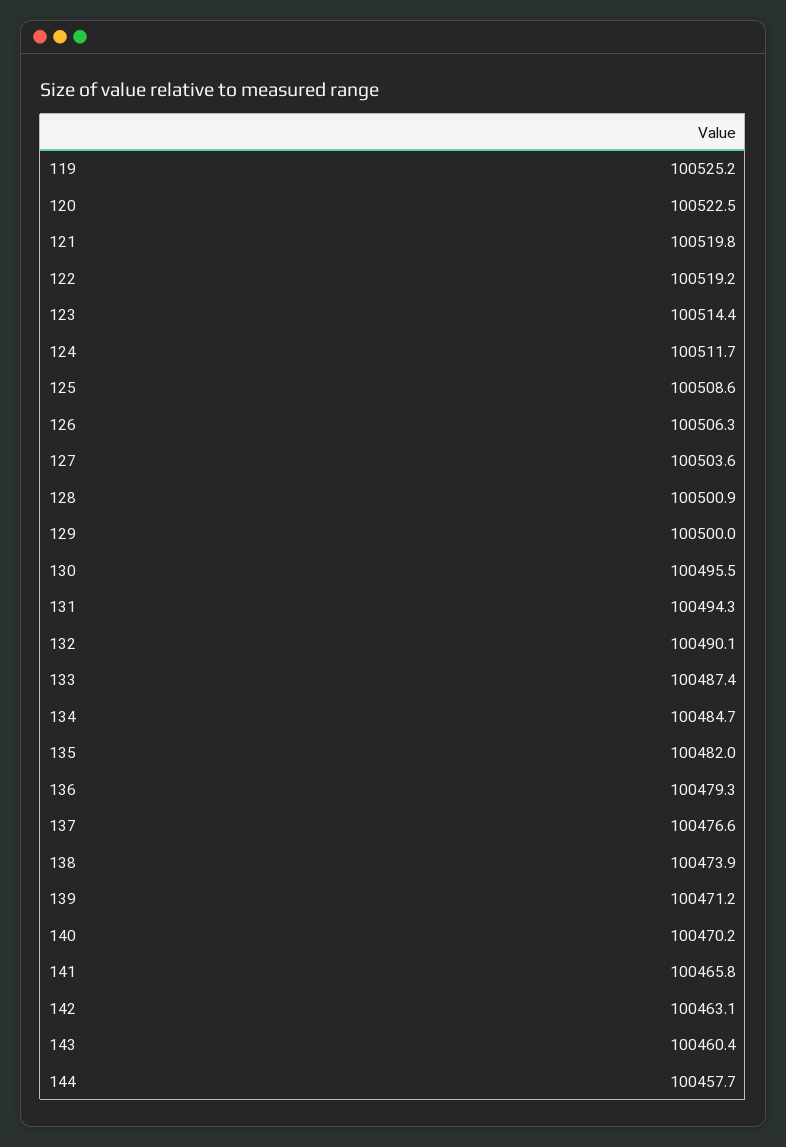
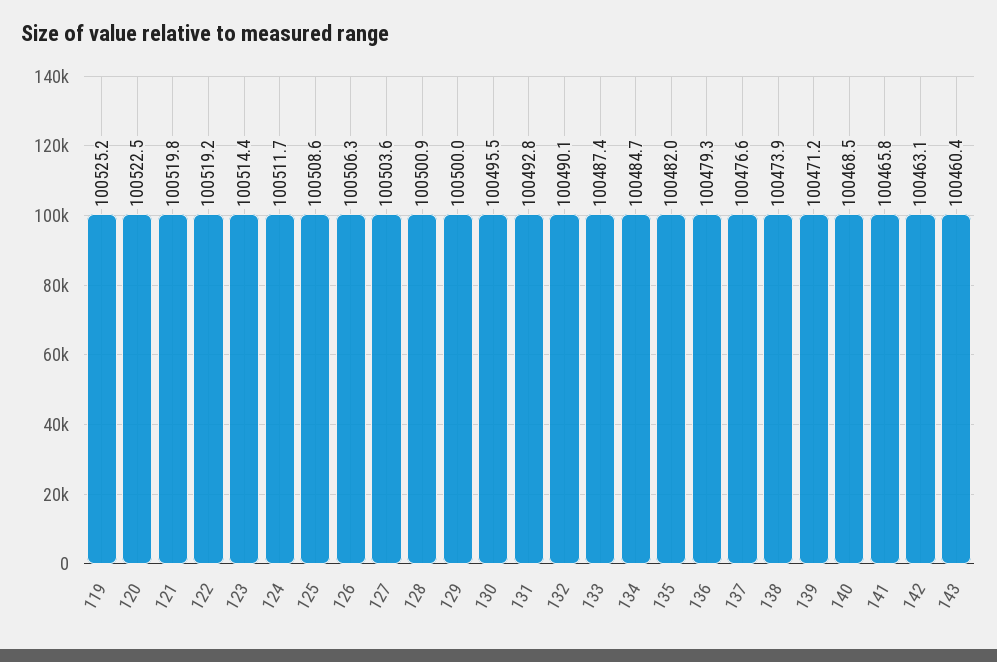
131: 100494.3 -> 100492.8
140: 100470.2 -> 100468.5
144: 100457.7 -> none

